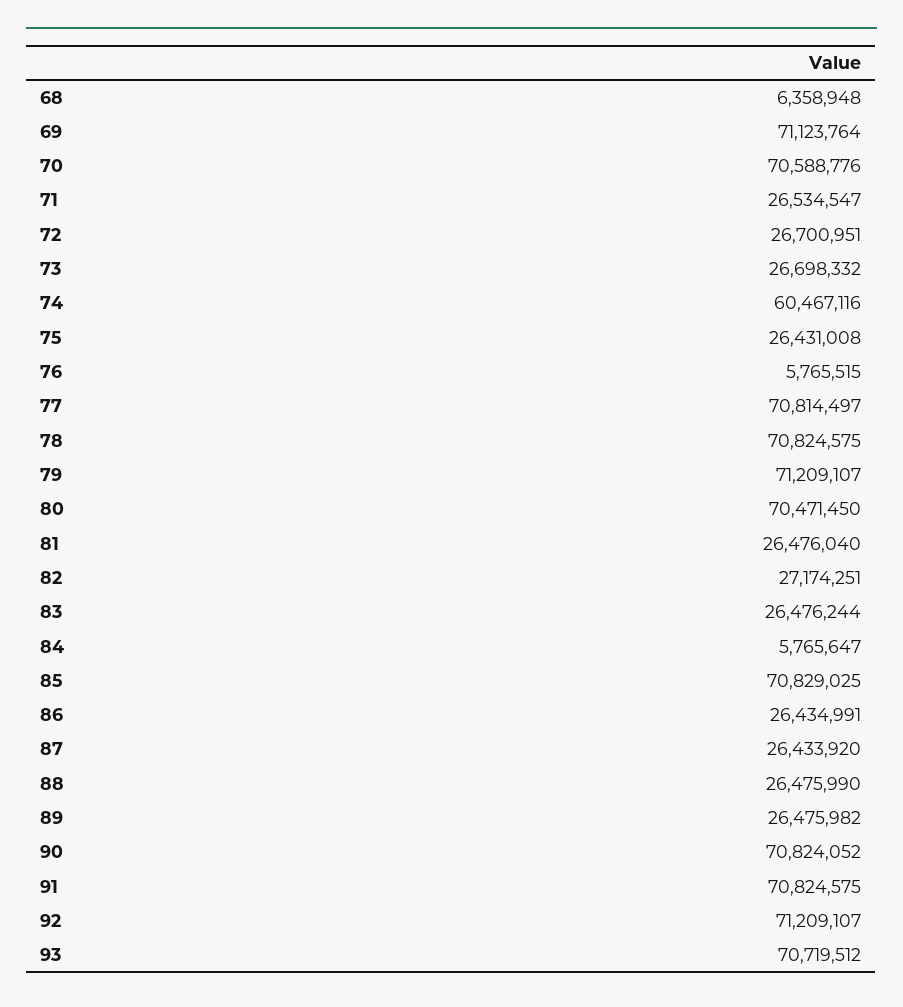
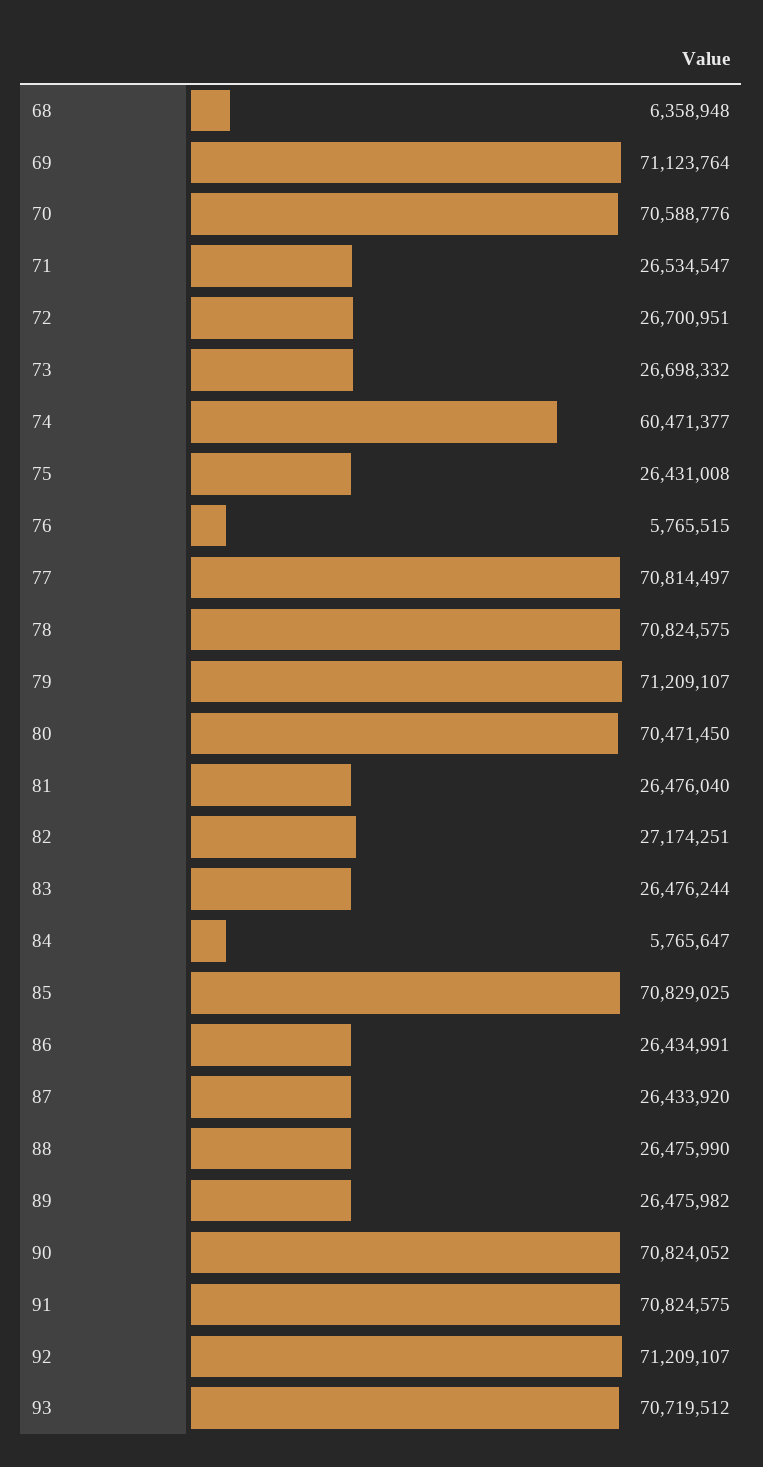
74: 60467116 -> 60471377

